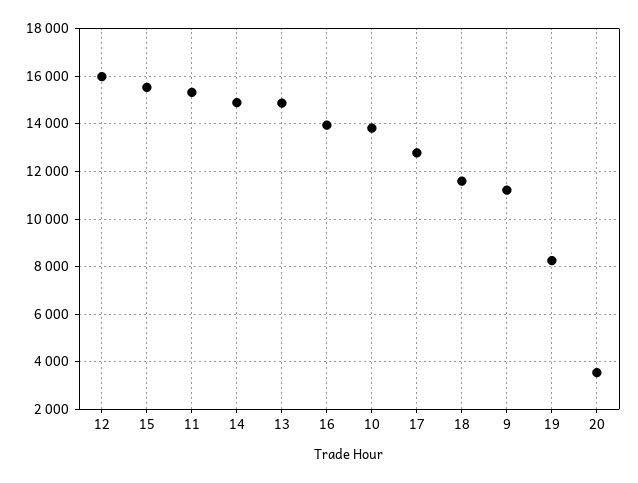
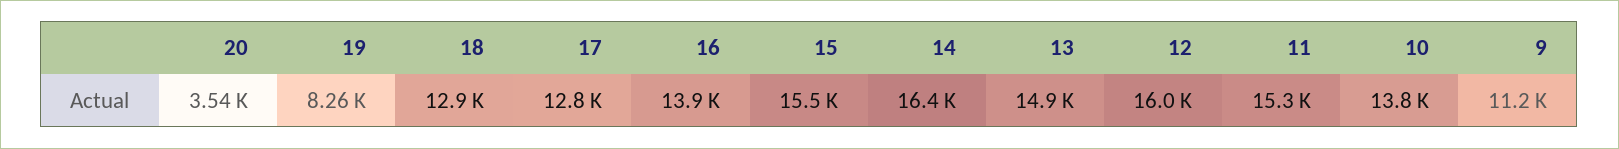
14: 15000 -> 16400
18: 11500 -> 12900

